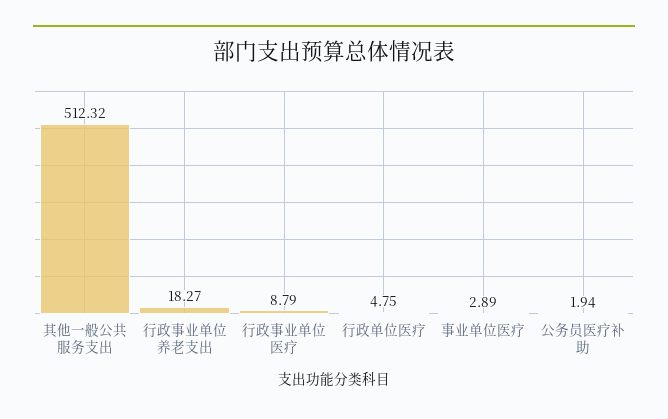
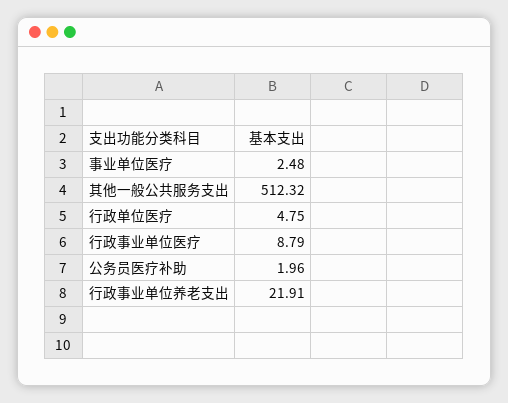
行政事业单位养老支出: 18.27 -> 21.91
事业单位医疗: 2.89 -> 2.48
公务员医疗补助: 1.94 -> 1.96

